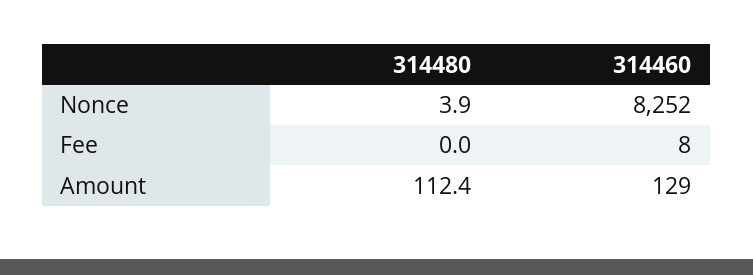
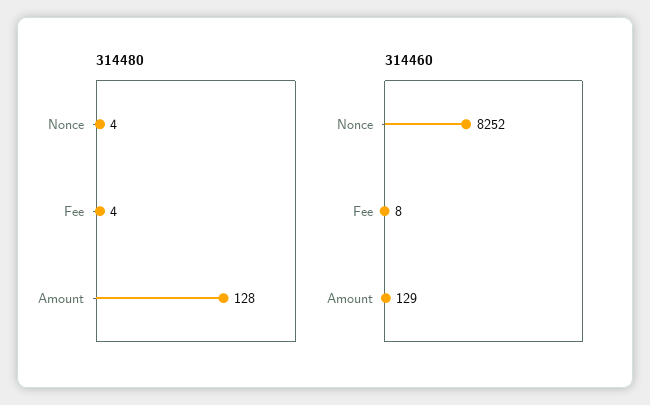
314480, Fee: 0 -> 4
314480, Amount: 112.4 -> 128

